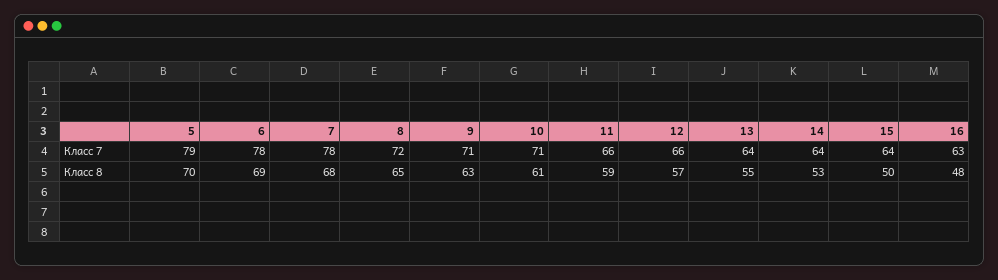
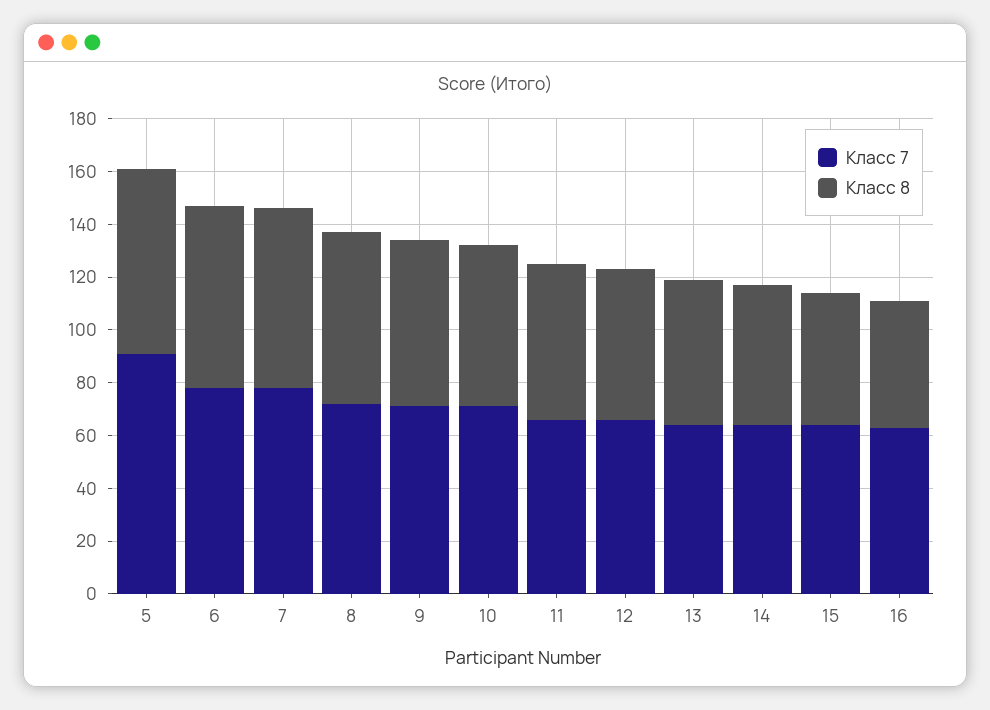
Класс 7, 5: 79 -> 90

